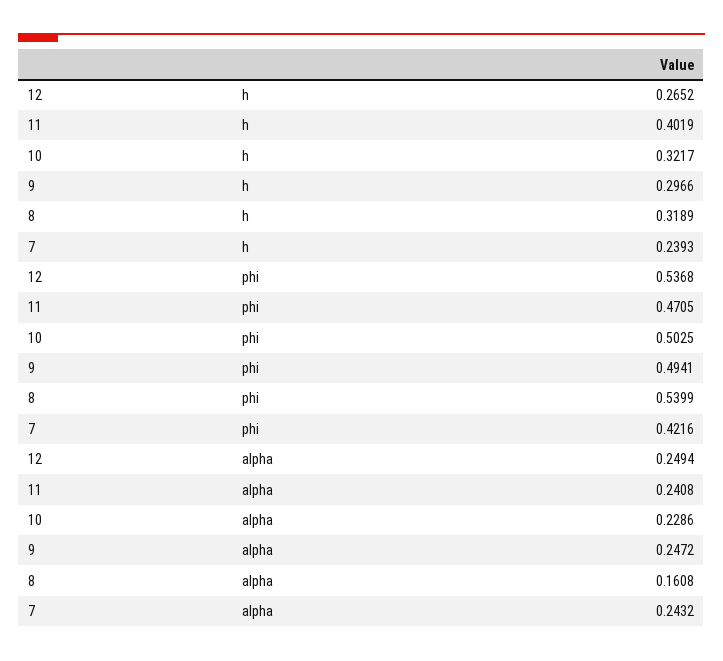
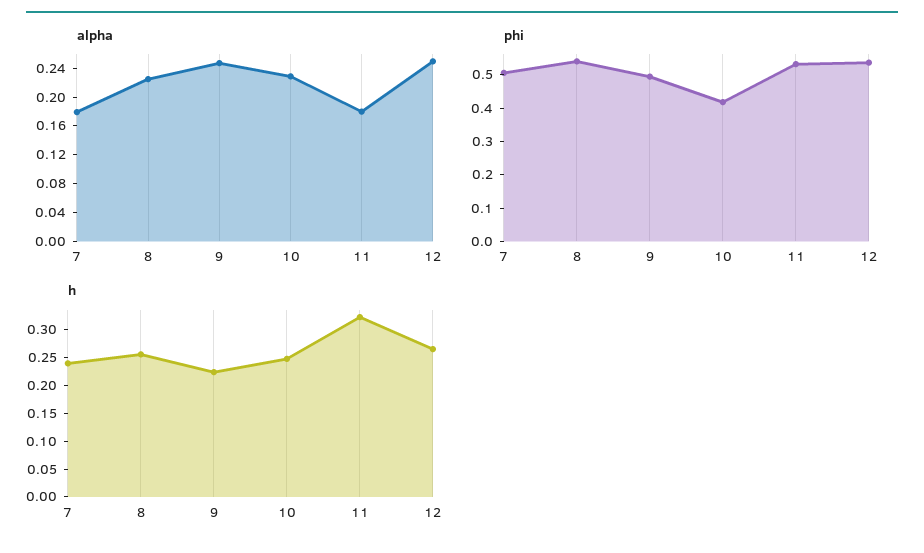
h, 11: 0.4019 -> 0.325
h, 10: 0.3217 -> 0.25
h, 9: 0.2966 -> 0.225
h, 8: 0.3189 -> 0.25
phi, 11: 0.4705 -> 0.525
phi, 10: 0.5025 -> 0.425
phi, 7: 0.4216 -> 0.5
alpha, 11: 0.2408 -> 0.18
alpha, 8: 0.1608 -> 0.22
alpha, 7: 0.2432 -> 0.18

